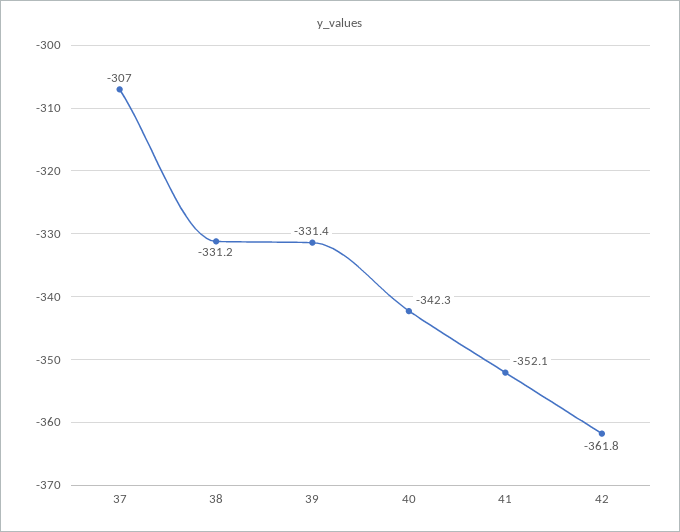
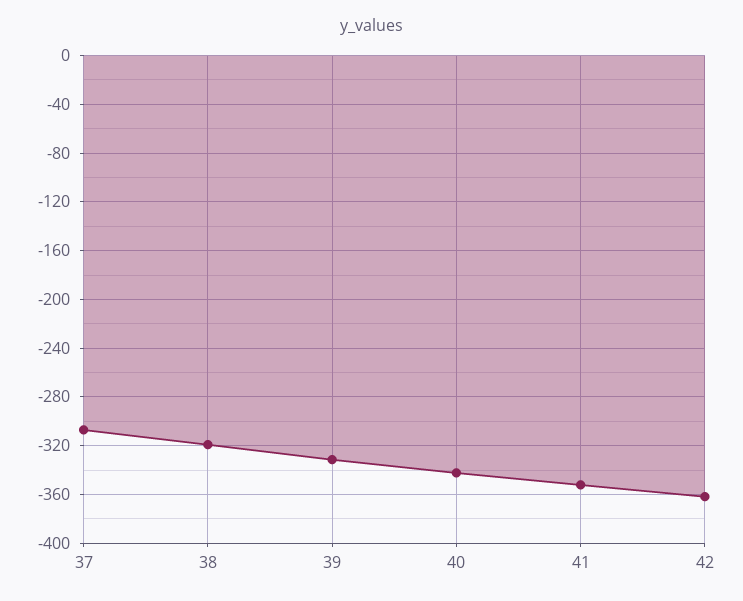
38: -331.2 -> -320

